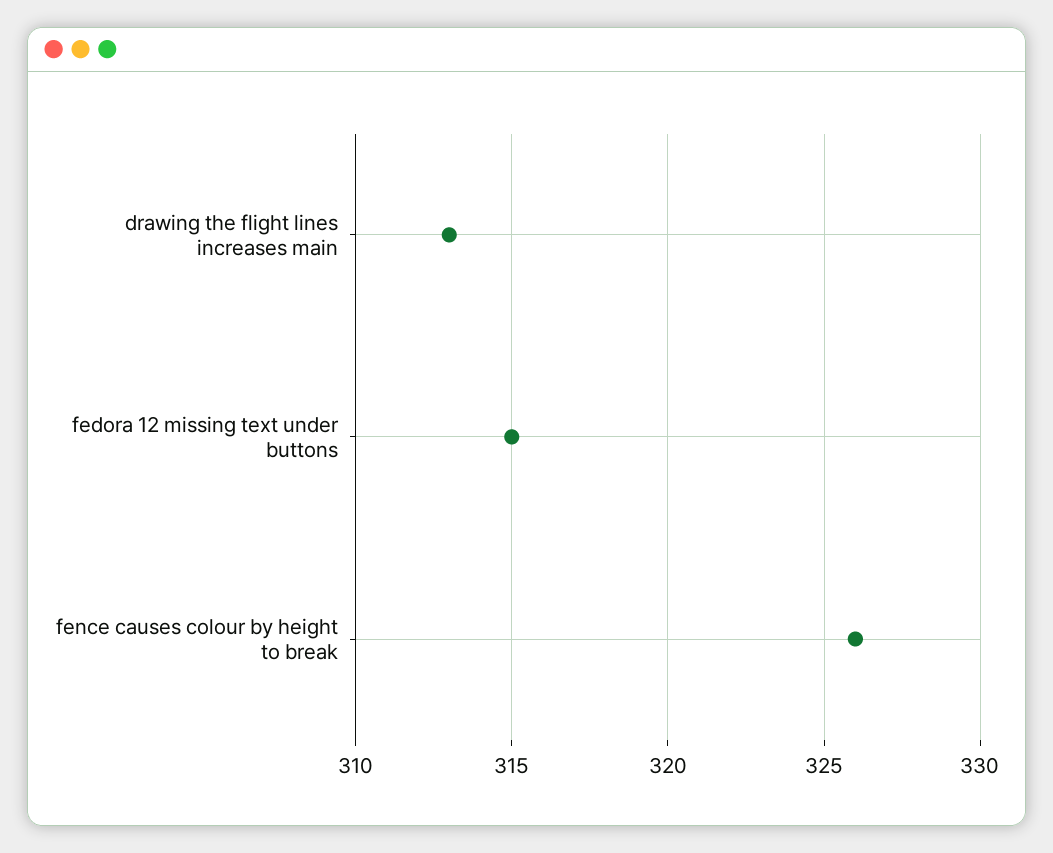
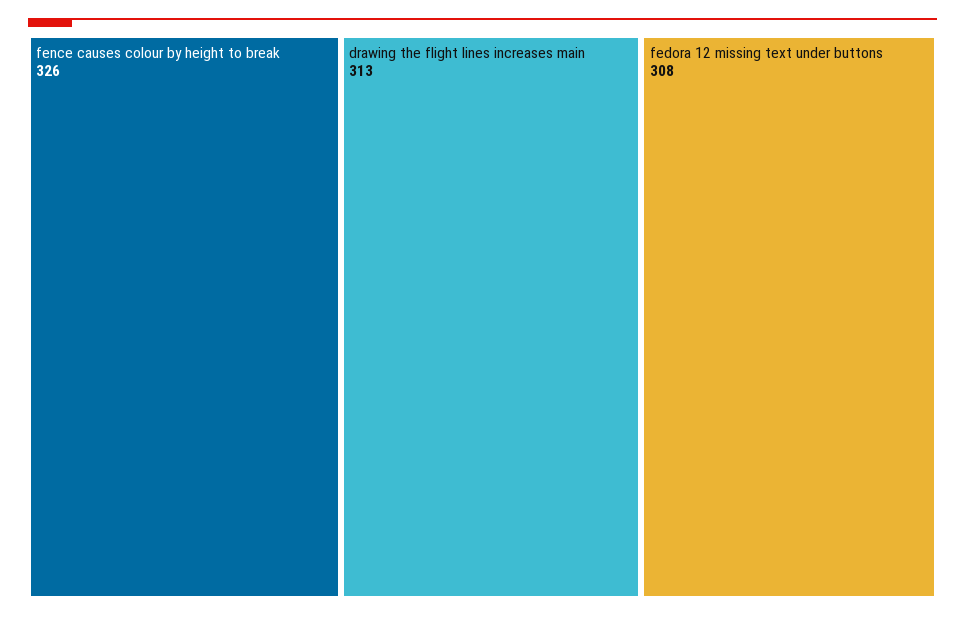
fedora 12 missing text under buttons: 315 -> 308

